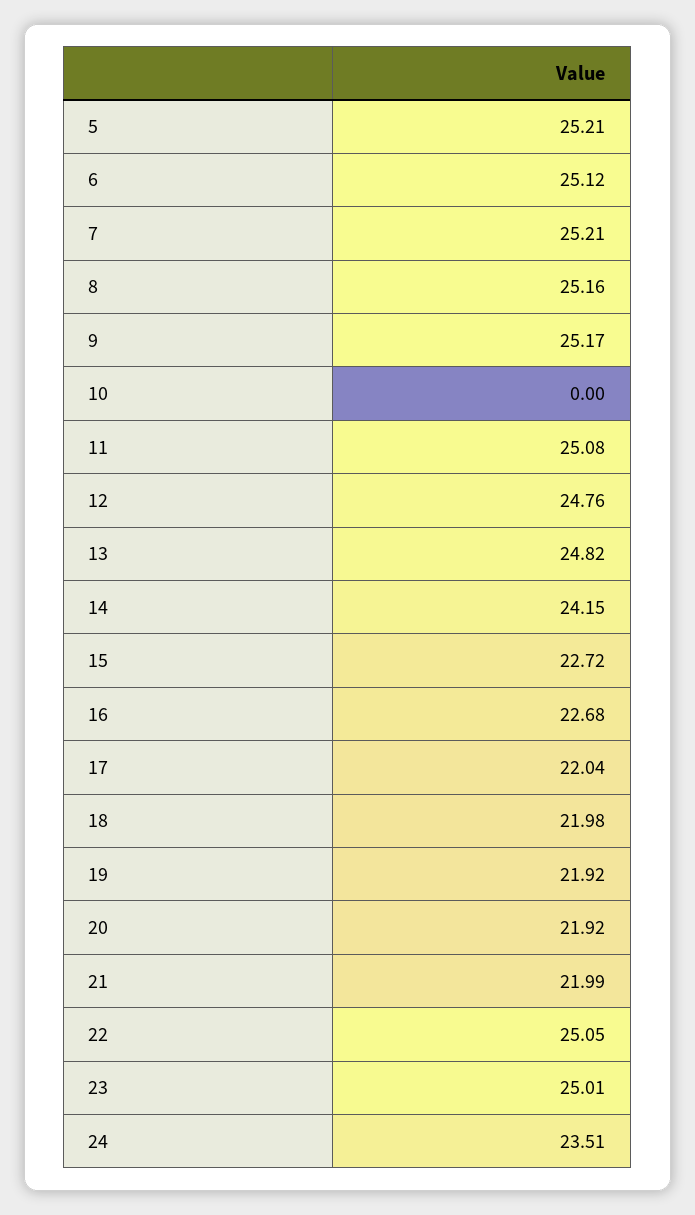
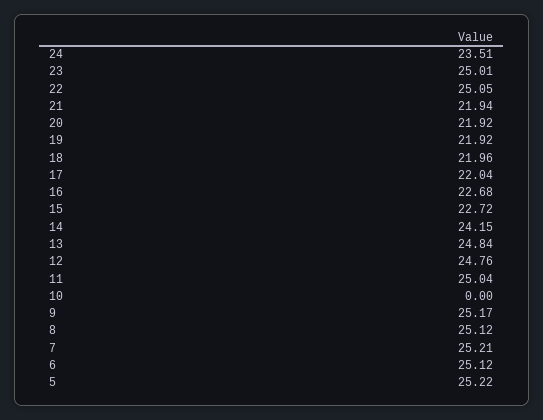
5: 25.21 -> 25.22
8: 25.16 -> 25.12
11: 25.08 -> 25.04
13: 24.82 -> 24.84
18: 21.98 -> 21.96
21: 21.99 -> 21.94

